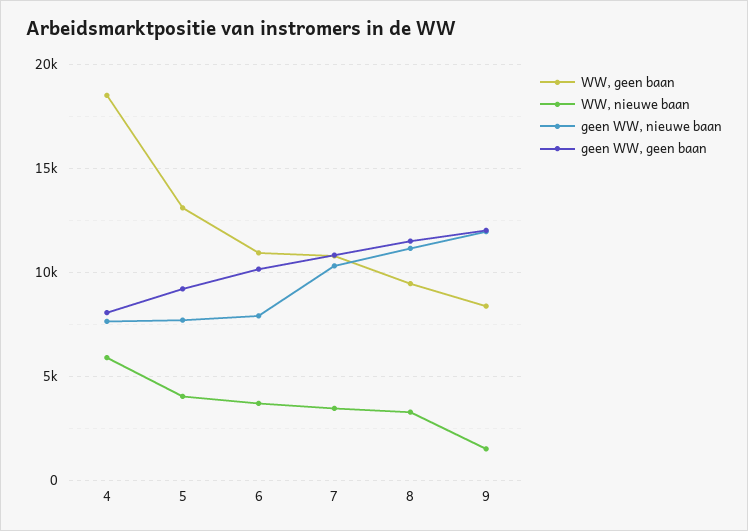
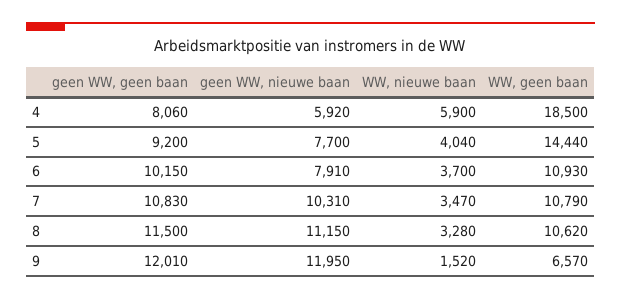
geen WW, nieuwe baan, 4: 7500 -> 5920
WW, geen baan, 5: 13000 -> 14440
WW, geen baan, 8: 9500 -> 10620
WW, geen baan, 9: 8500 -> 6570

